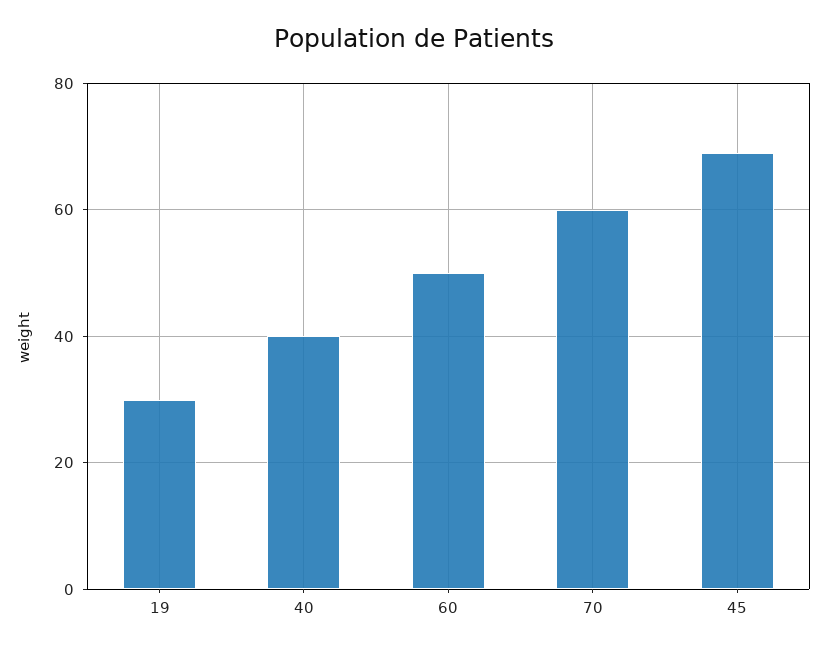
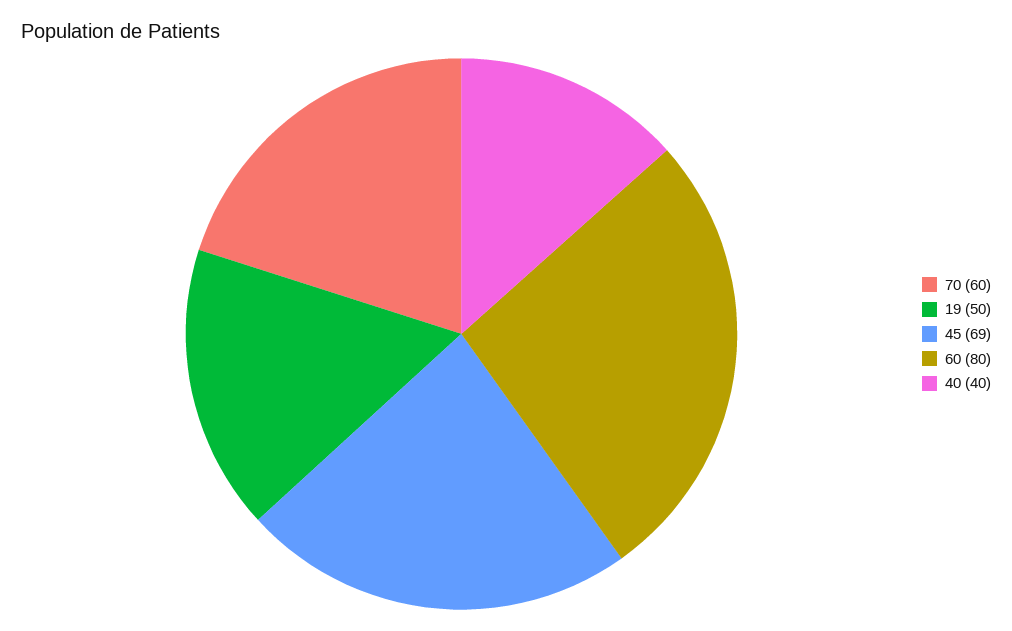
19: 30 -> 50
60: 50 -> 80

